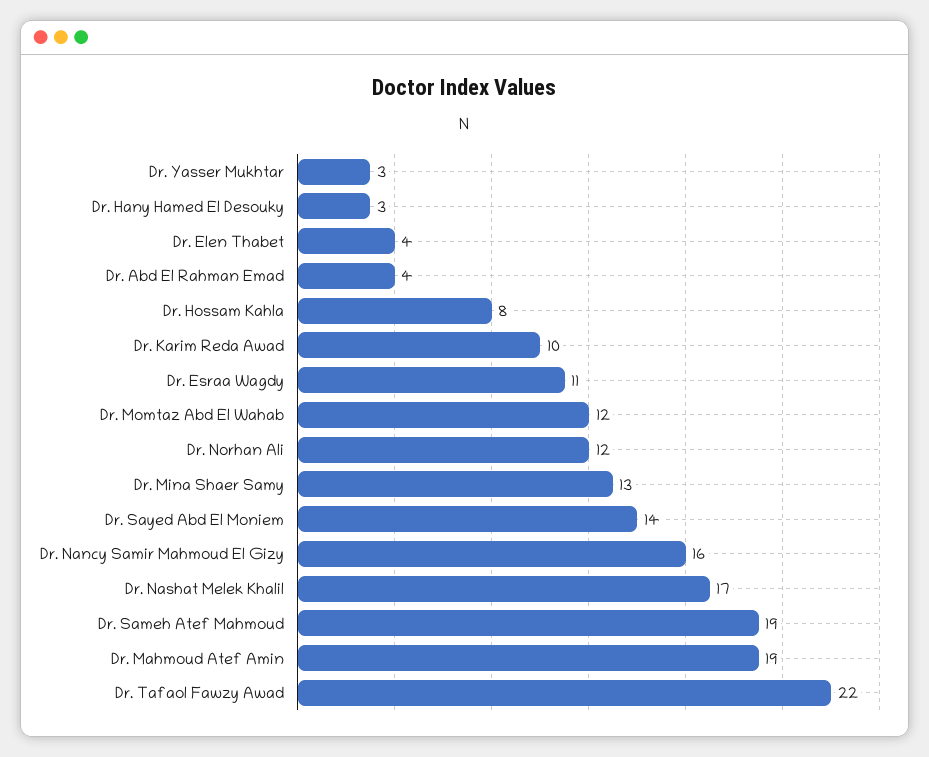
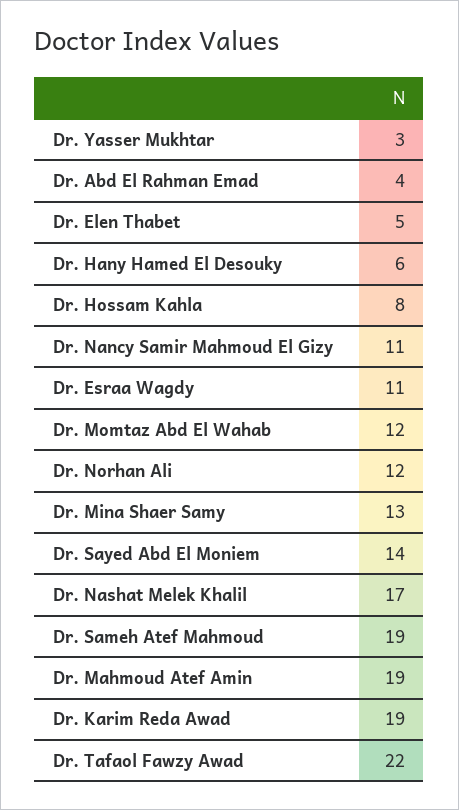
Dr. Hany Hamed El Desouky: 3 -> 6
Dr. Elen Thabet: 4 -> 5
Dr. Karim Reda Awad: 10 -> 19
Dr. Nancy Samir Mahmoud El Gizy: 16 -> 11

